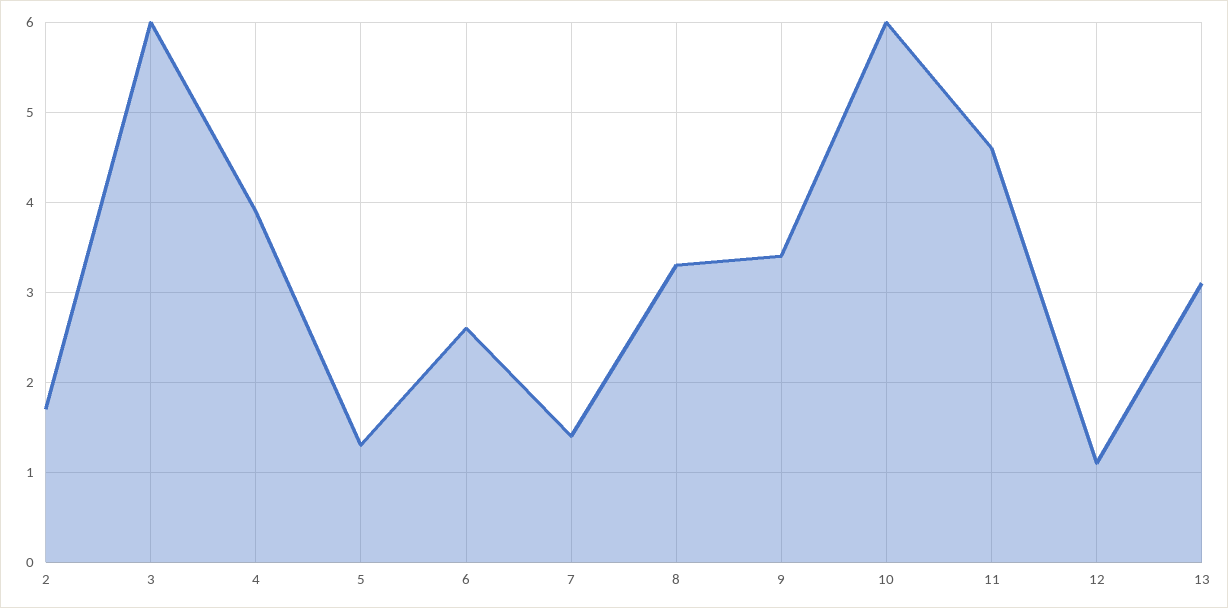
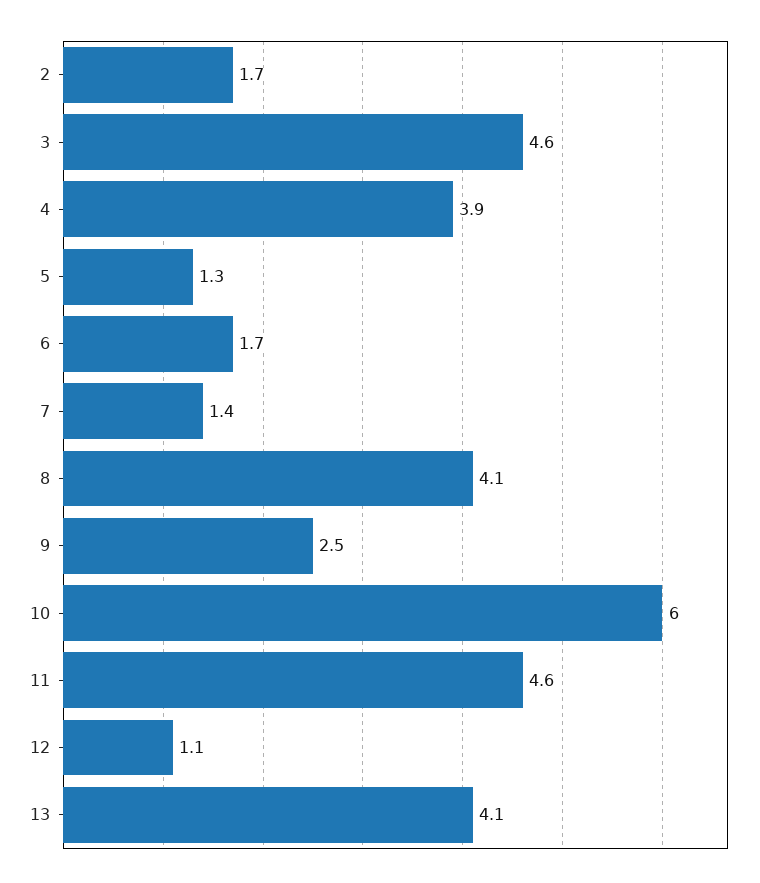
3: 6 -> 4.6
6: 2.6 -> 1.7
8: 3.3 -> 4.1
9: 3.4 -> 2.5
13: 3.1 -> 4.1

